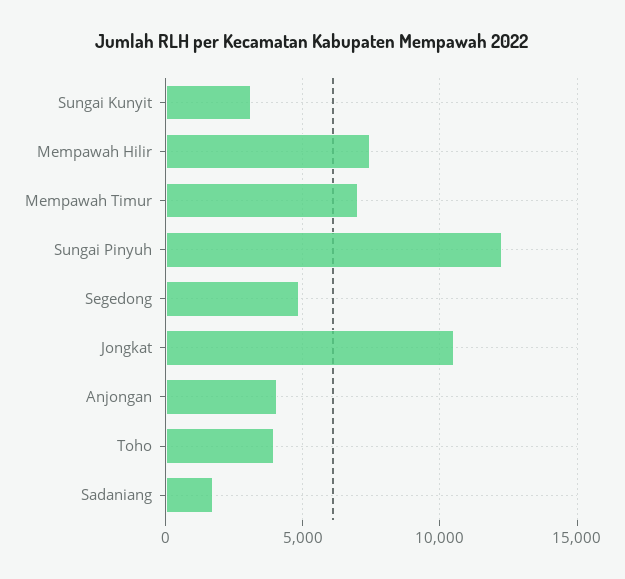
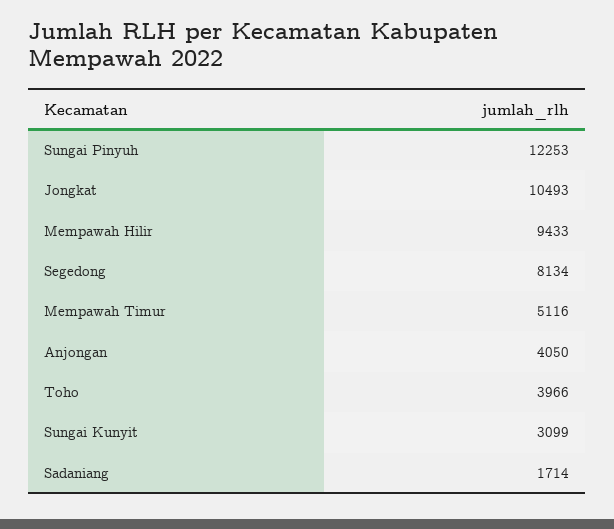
Mempawah Hilir: 7500 -> 9433
Mempawah Timur: 7000 -> 5116
Segedong: 5000 -> 8134

